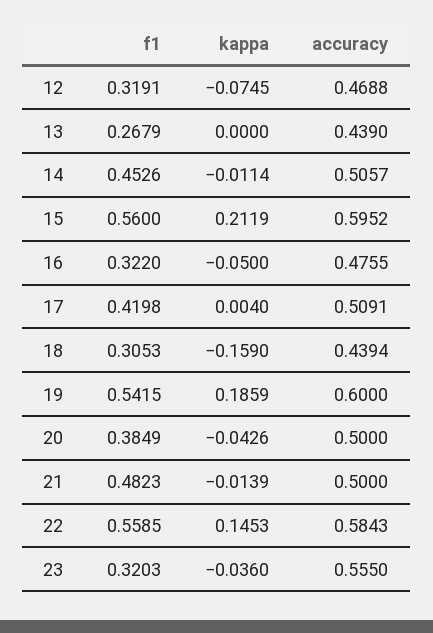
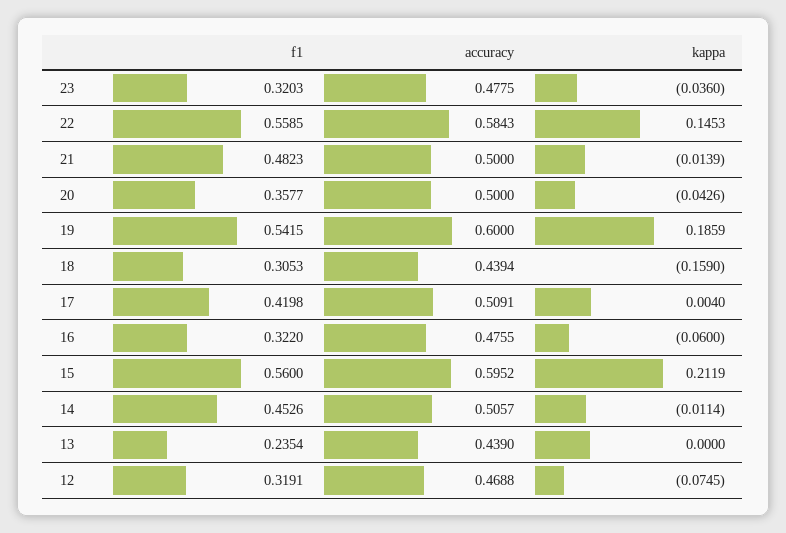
f1, 13: 0.2679 -> 0.2354
kappa, 16: -0.05 -> -0.06
f1, 20: 0.3849 -> 0.3577
accuracy, 23: 0.555 -> 0.4775

